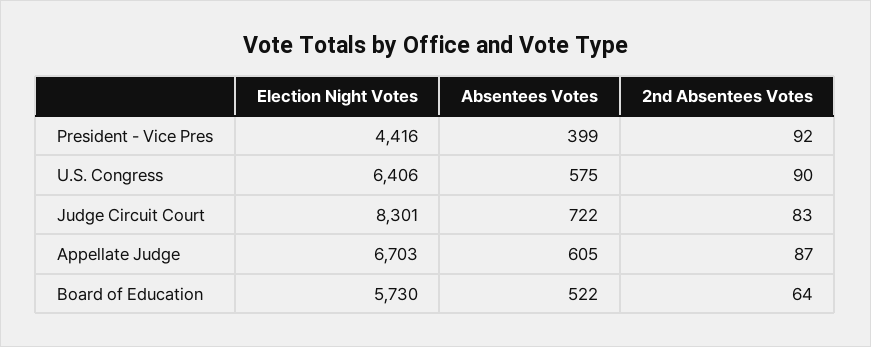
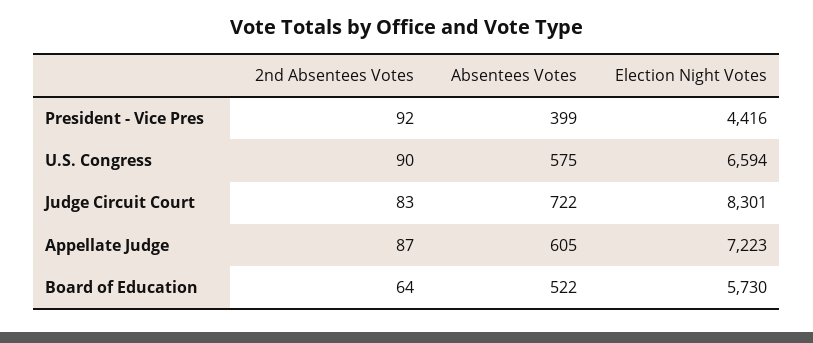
Election Night Votes, U.S. Congress: 6406 -> 6594
Election Night Votes, Appellate Judge: 6703 -> 7223

